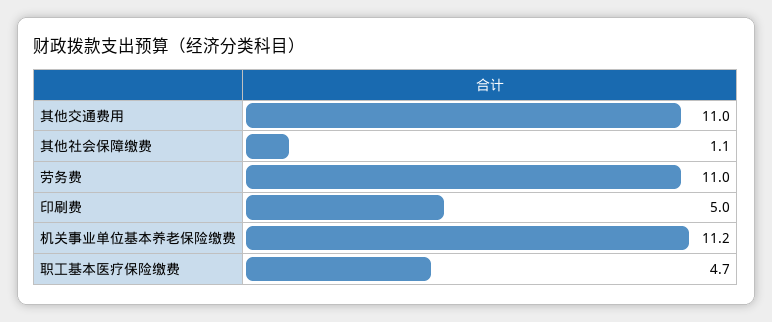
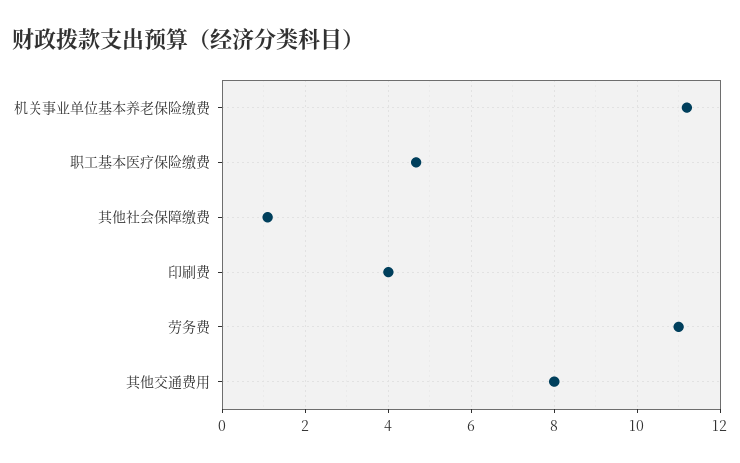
其他交通费用: 11 -> 8
印刷费: 5 -> 4

